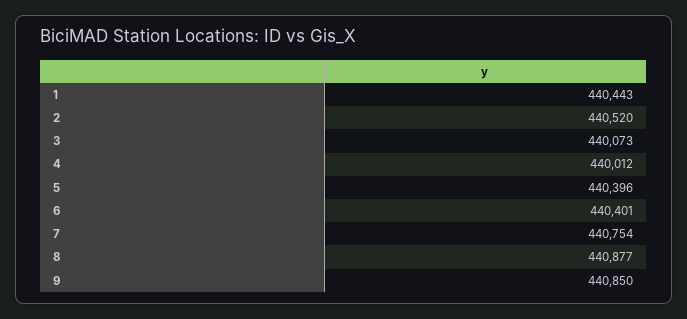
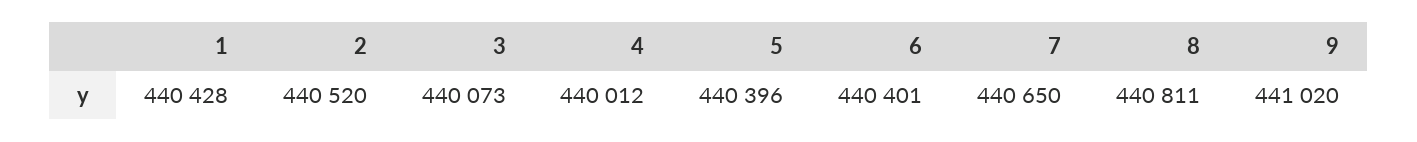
1: 440443 -> 440428
7: 440754 -> 440650
8: 440877 -> 440811
9: 440850 -> 441020

